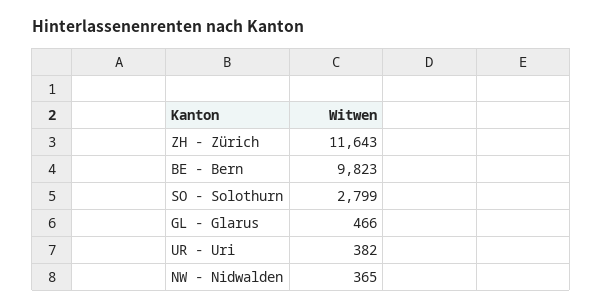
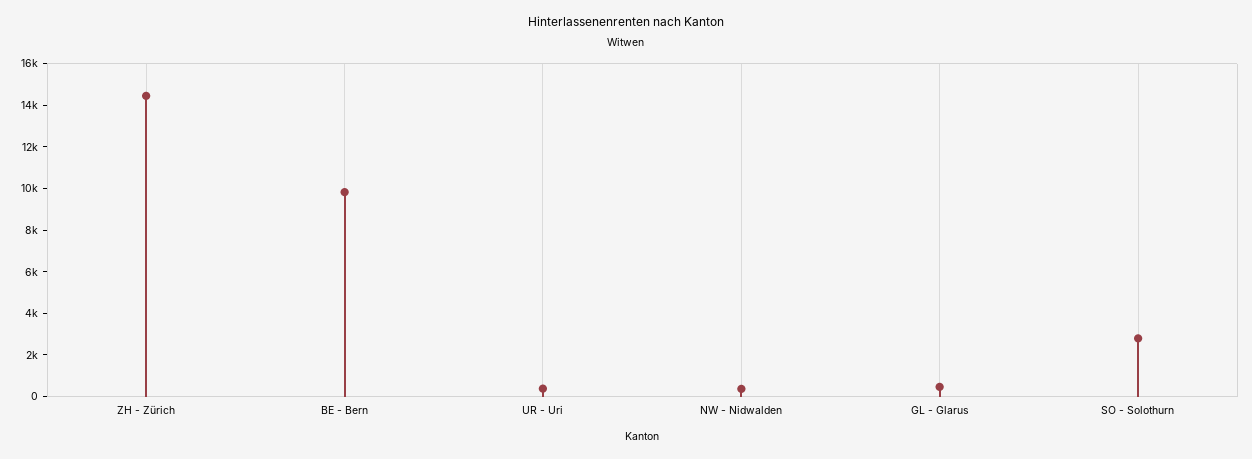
ZH - Zürich: 11643 -> 14500

